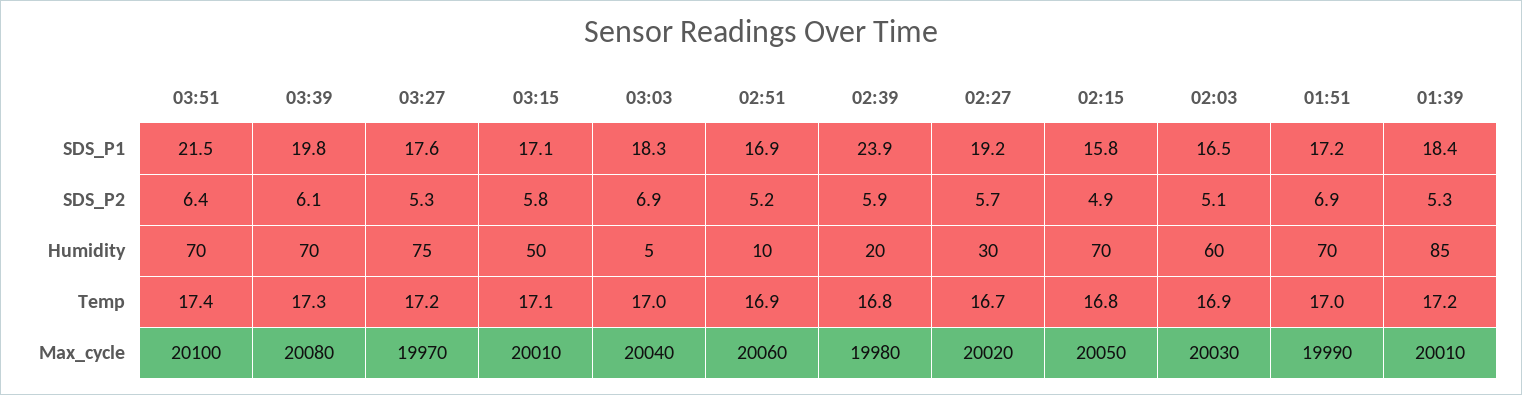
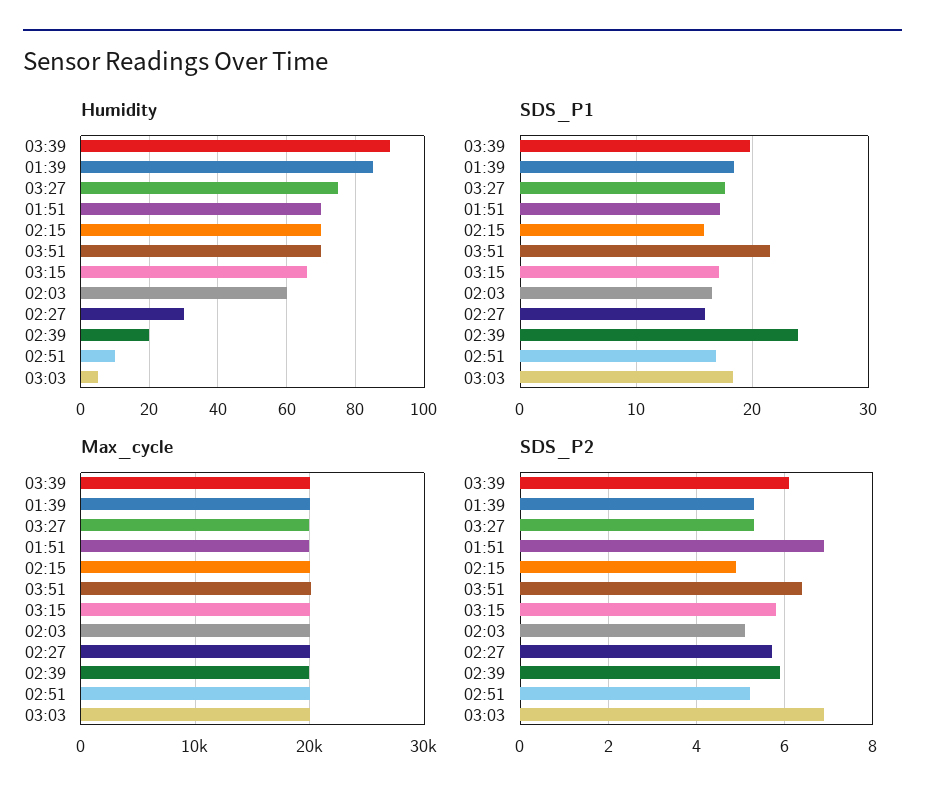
SDS_P1, 02:27: 19.2 -> 16
Humidity, 03:39: 70 -> 90
Humidity, 03:15: 50 -> 65
Temp, 03:51: 17.4 -> none
Temp, 03:39: 17.3 -> none
Temp, 03:27: 17.2 -> none
Temp, 03:15: 17.1 -> none
Temp, 03:03: 17 -> none
Temp, 02:51: 16.9 -> none
Temp, 02:39: 16.8 -> none
Temp, 02:27: 16.7 -> none
Temp, 02:15: 16.8 -> none
Temp, 02:03: 16.9 -> none
Temp, 01:51: 17 -> none
Temp, 01:39: 17.2 -> none

